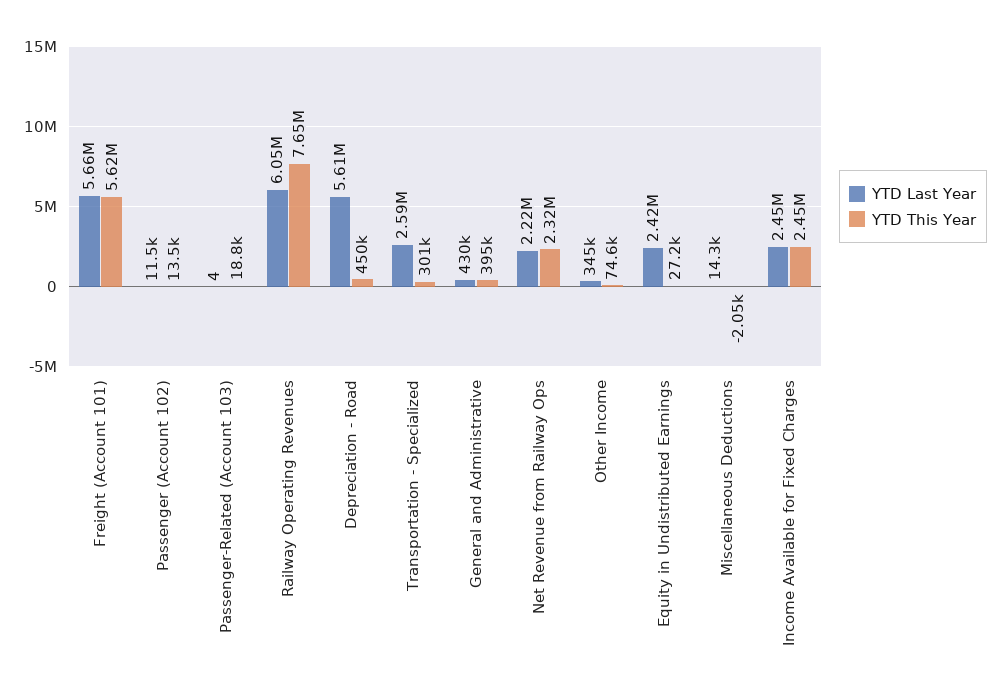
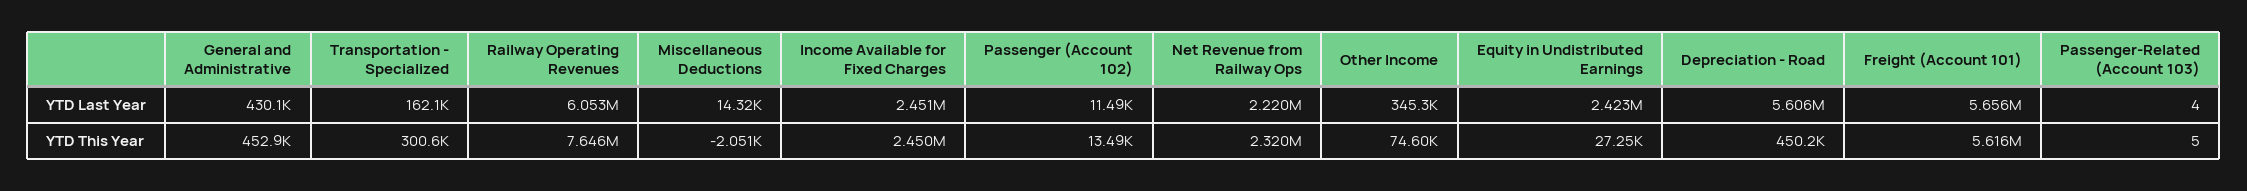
YTD This Year, Passenger-Related (Account 103): 18800 -> 5
YTD Last Year, Transportation - Specialized: 2590000 -> 162100
YTD This Year, General and Administrative: 395000 -> 452900

